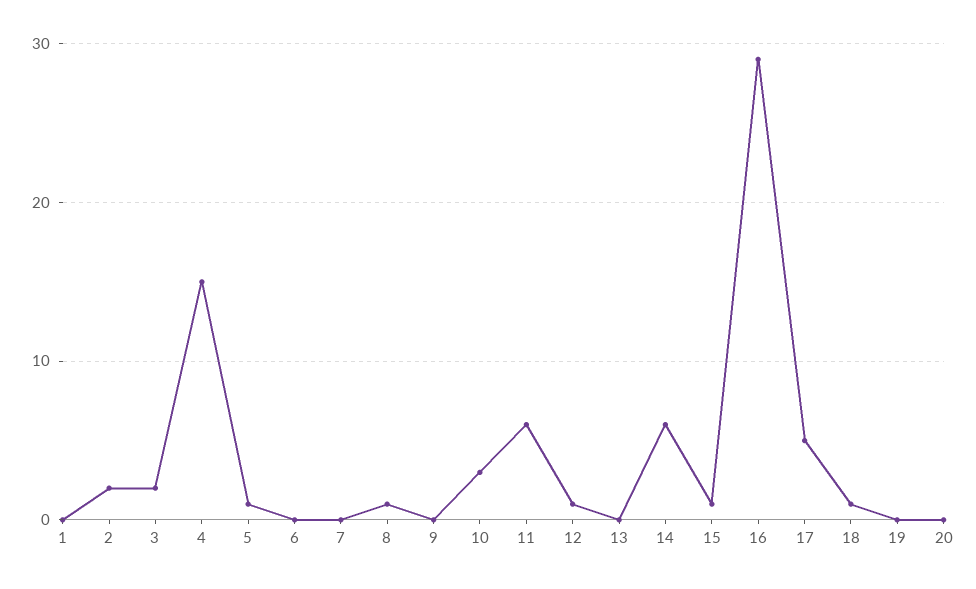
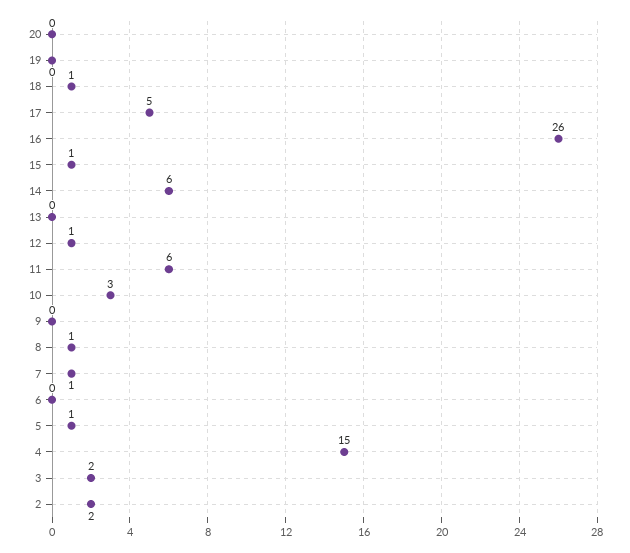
1: 0 -> none
7: 0 -> 1
16: 29 -> 26

